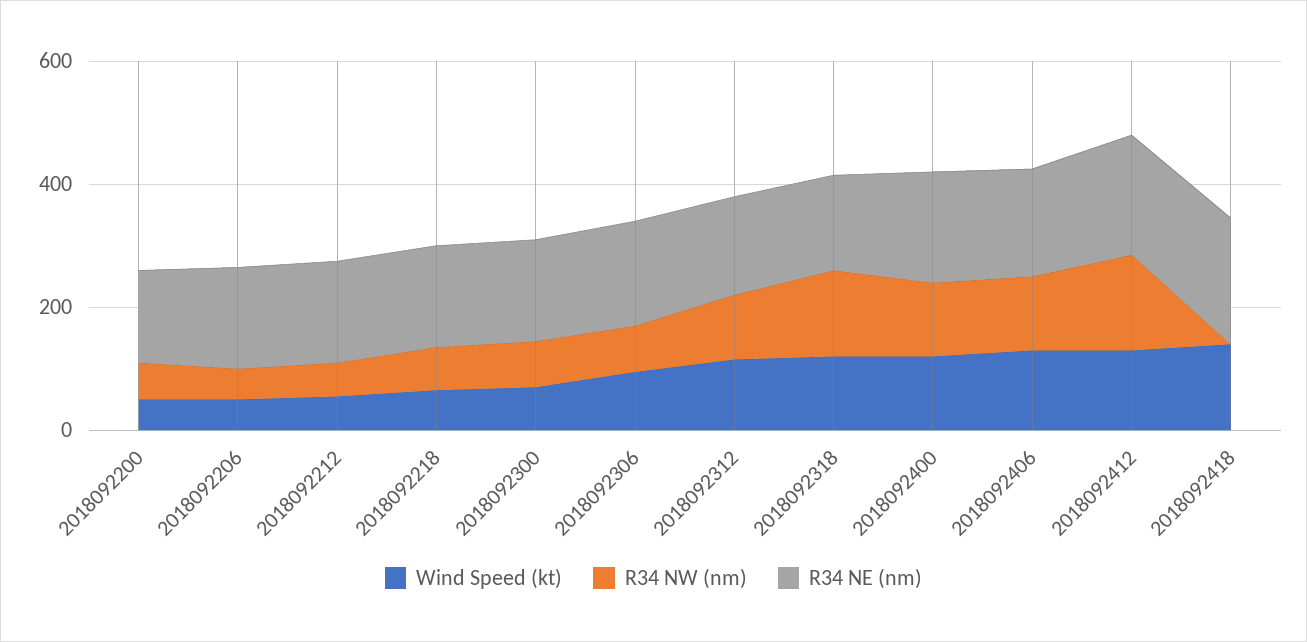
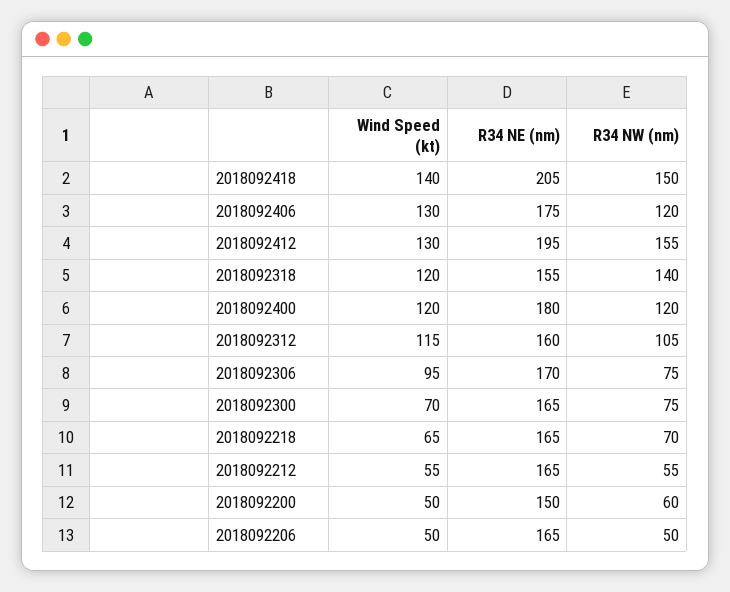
R34 NW (nm), 2018092418: 0 -> 150

